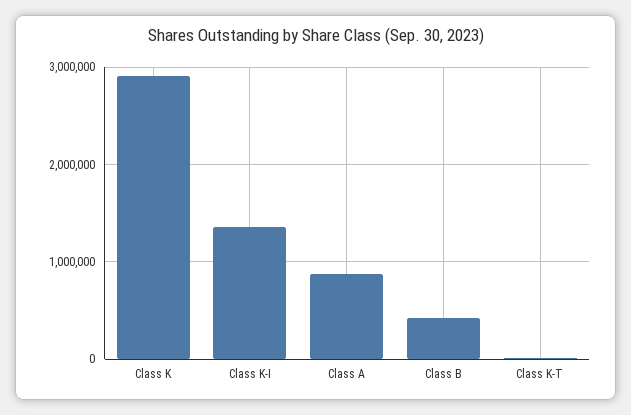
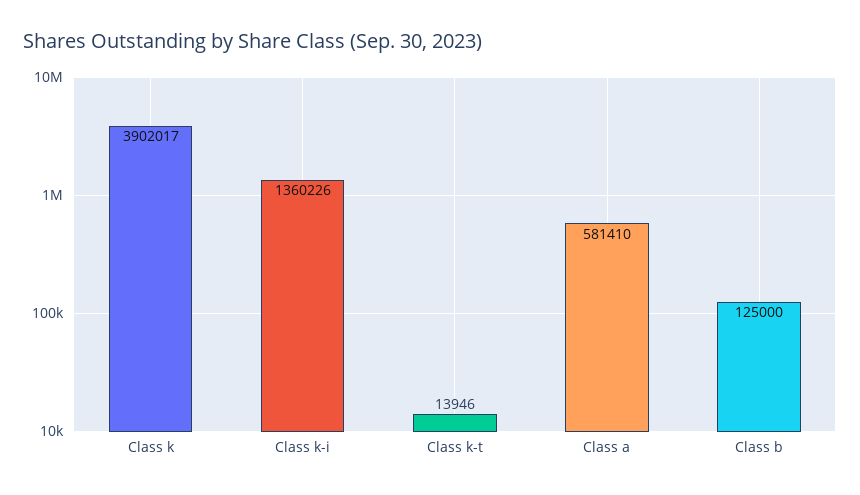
Class K: 2900000 -> 3902017
Class A: 900000 -> 581410
Class B: 400000 -> 125000

